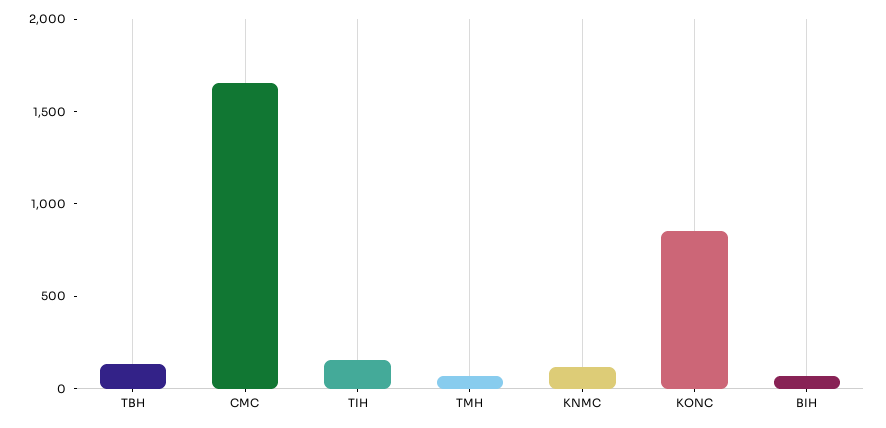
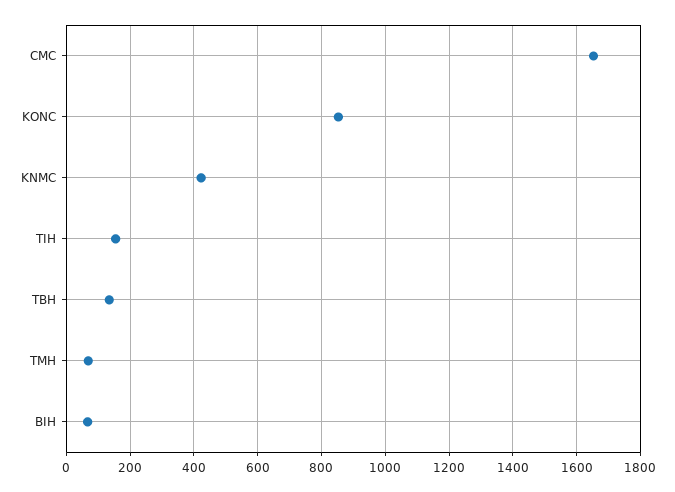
KNMC: 100 -> 420

